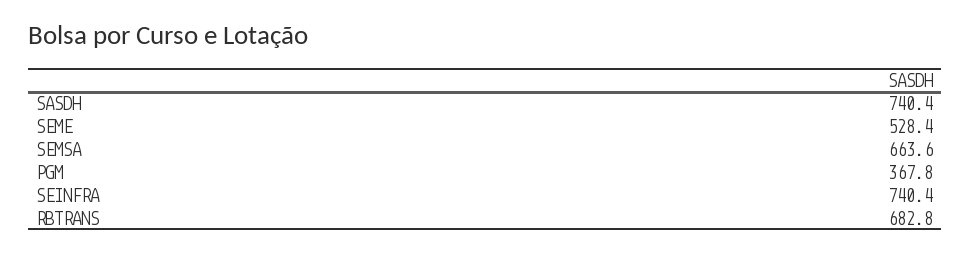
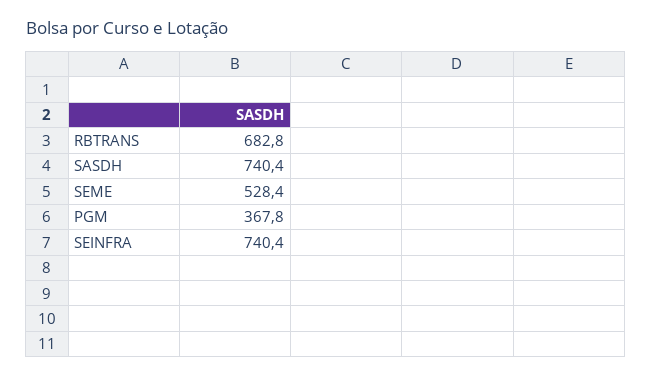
SEMSA: 663.6 -> none

